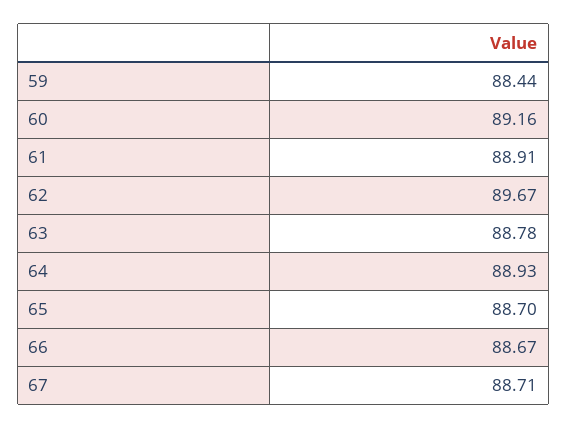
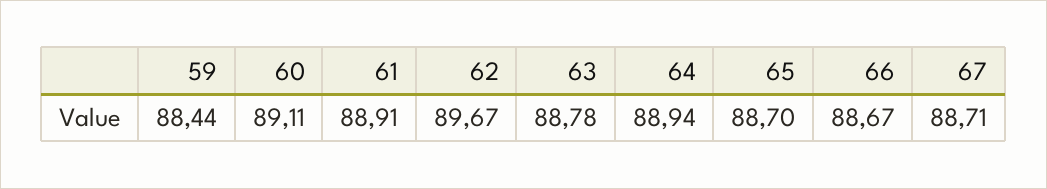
60: 89.16 -> 89.11
64: 88.93 -> 88.94

